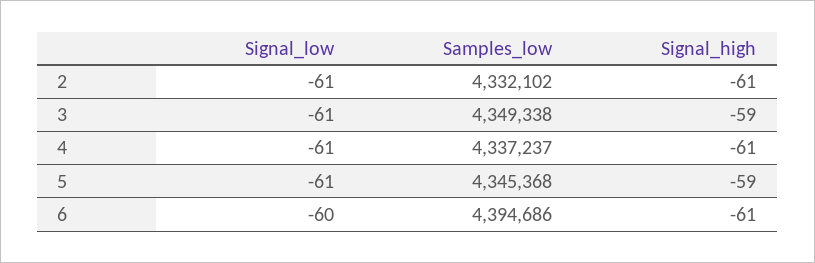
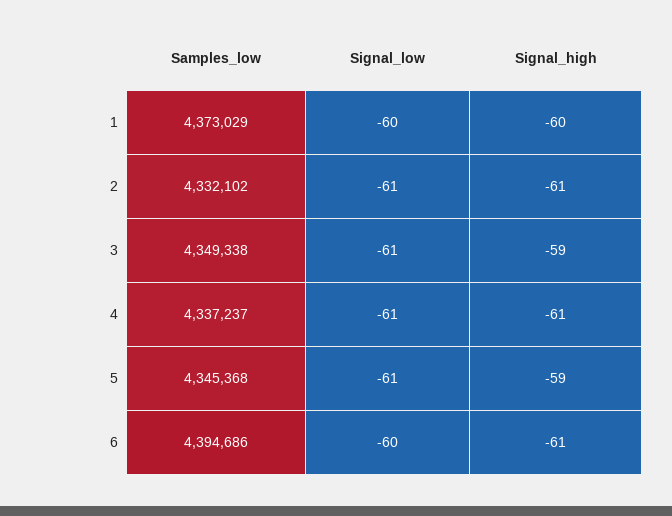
Samples_low, 1: none -> 4373029
Signal_low, 1: none -> -60
Signal_high, 1: none -> -60

